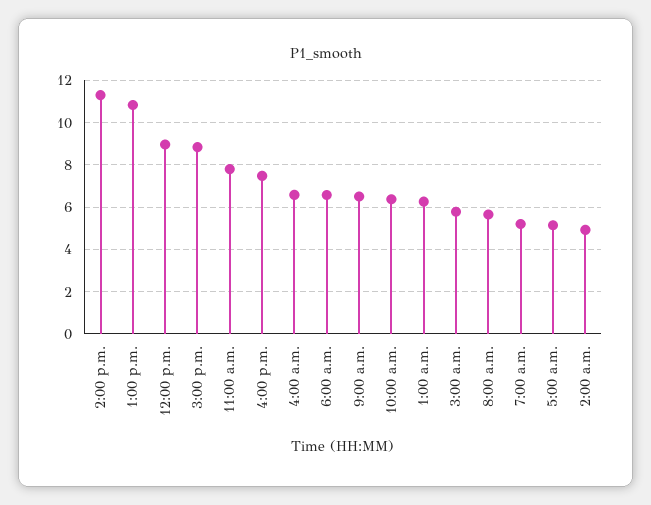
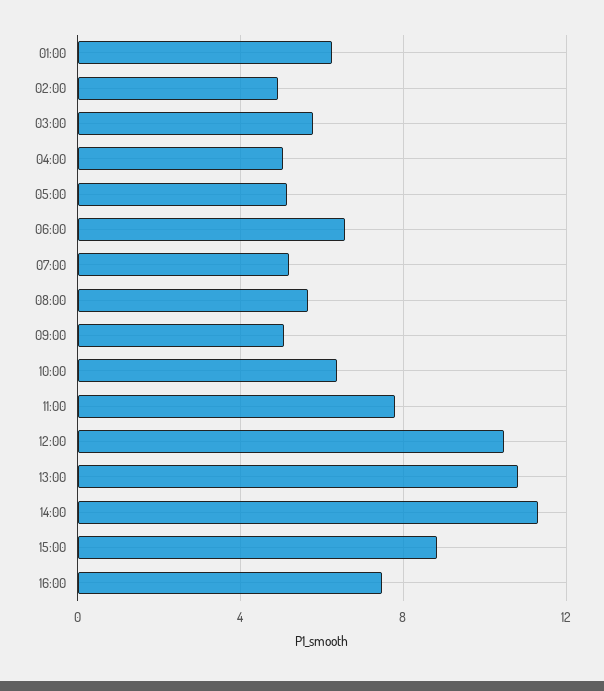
12:00 p.m.: 9 -> 10.5
4:00 a.m.: 6.5 -> 5
9:00 a.m.: 6.5 -> 5

